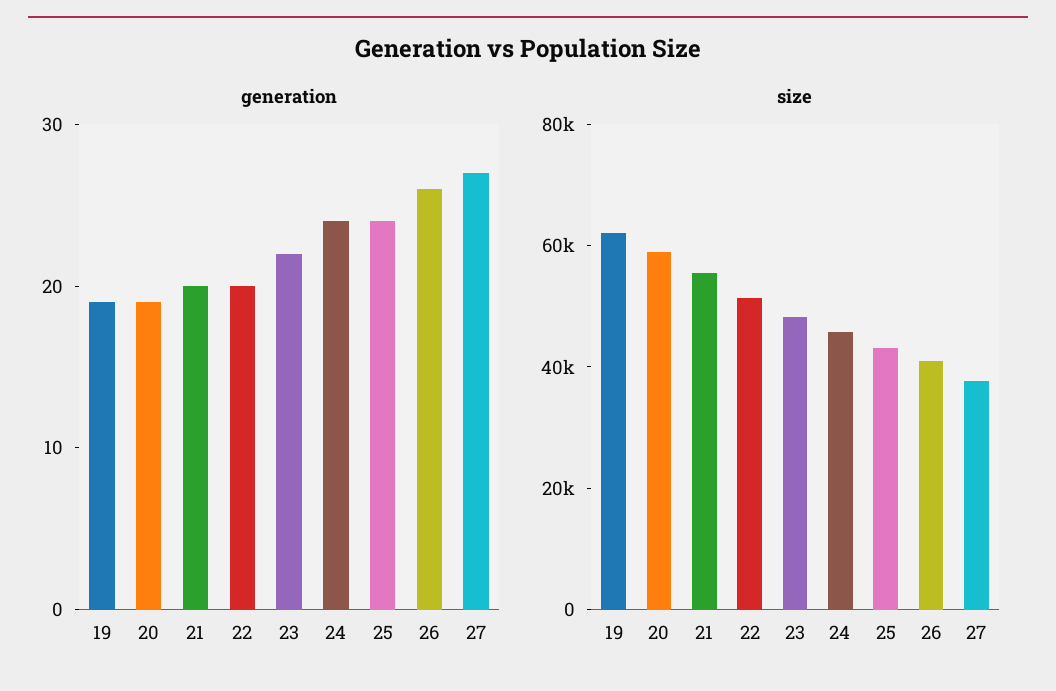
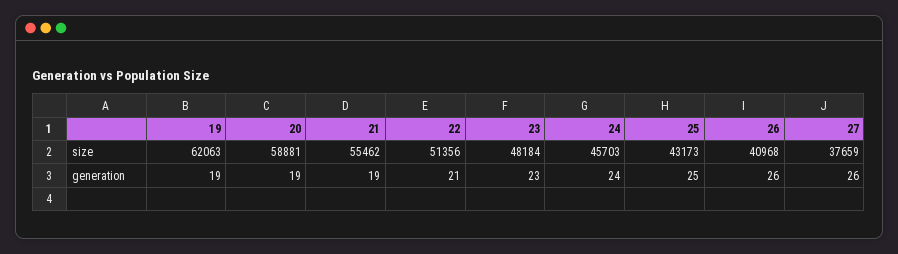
generation, 21: 20 -> 19
generation, 22: 20 -> 21
generation, 23: 22 -> 23
generation, 25: 24 -> 25
generation, 27: 27 -> 26

